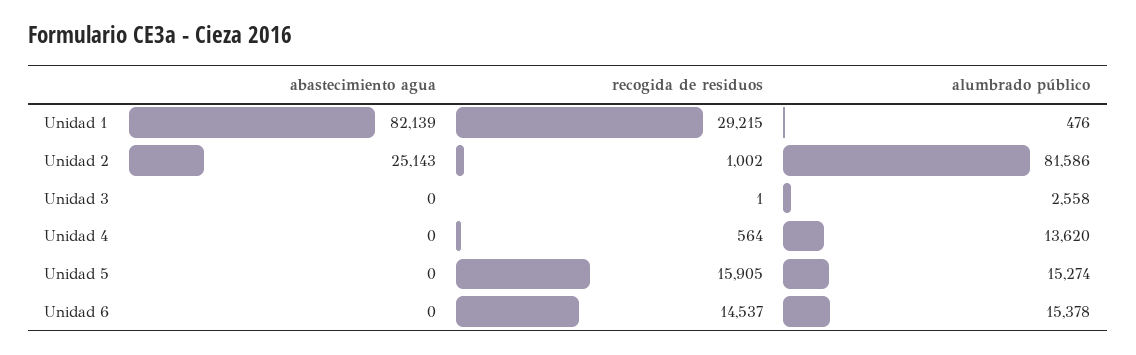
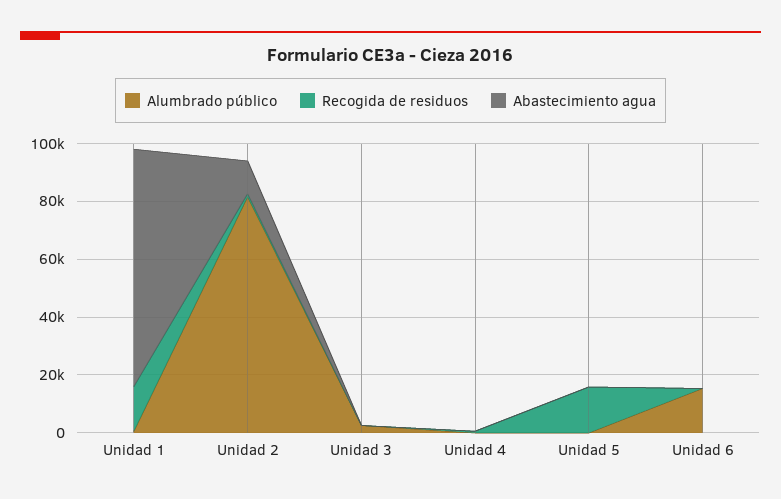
recogida de residuos, Unidad 1: 29215 -> 15000
abastecimiento agua, Unidad 2: 25143 -> 10000
alumbrado público, Unidad 4: 13620 -> 0
alumbrado público, Unidad 5: 15274 -> 0
recogida de residuos, Unidad 6: 14537 -> 0

